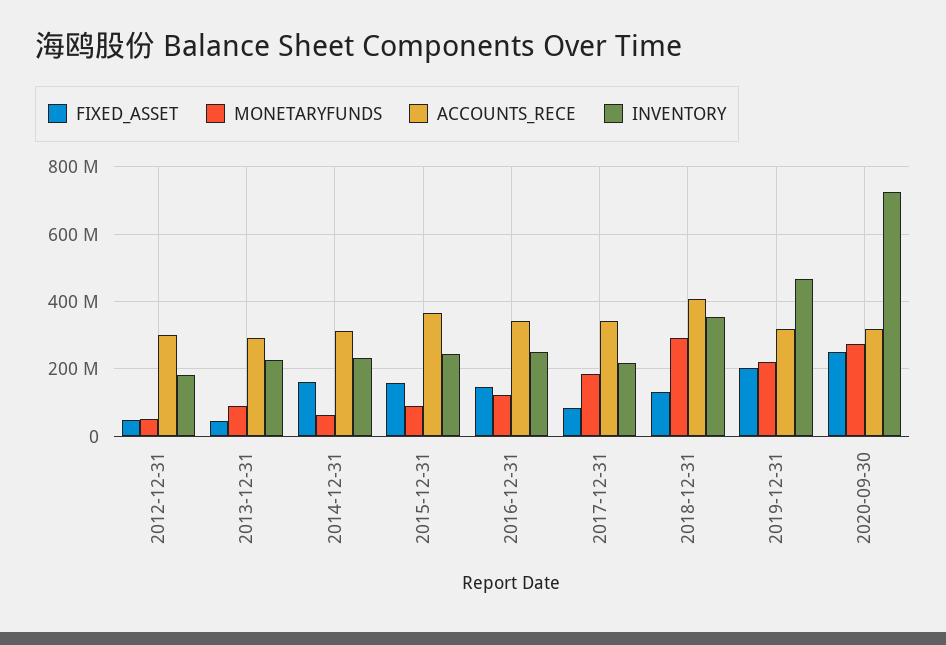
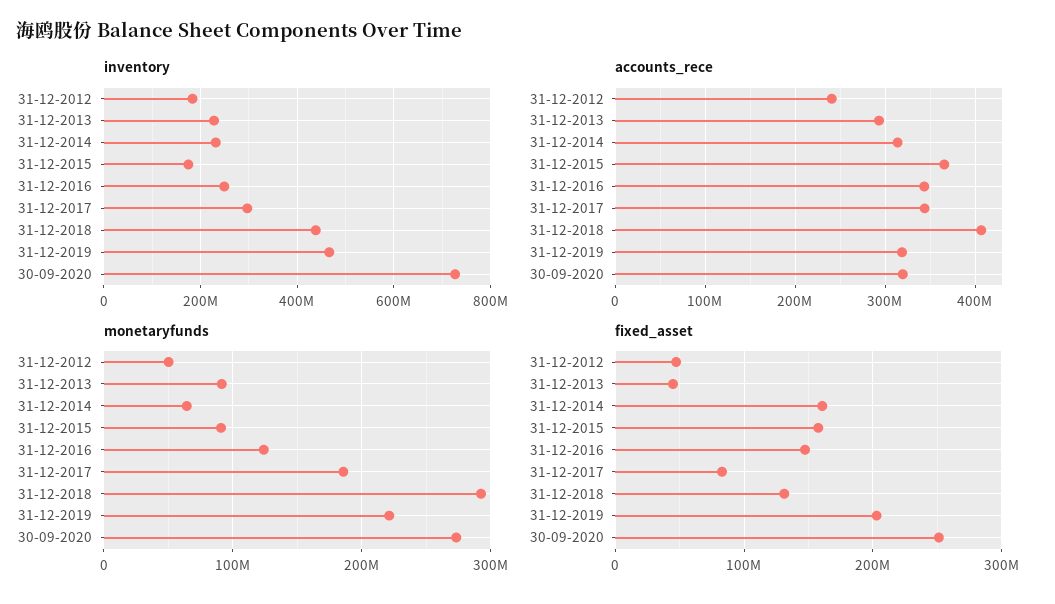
ACCOUNTS_RECE, 2012-12-31: 300000000 -> 240000000
INVENTORY, 2015-12-31: 240000000 -> 180000000
INVENTORY, 2017-12-31: 220000000 -> 300000000
INVENTORY, 2018-12-31: 360000000 -> 440000000

